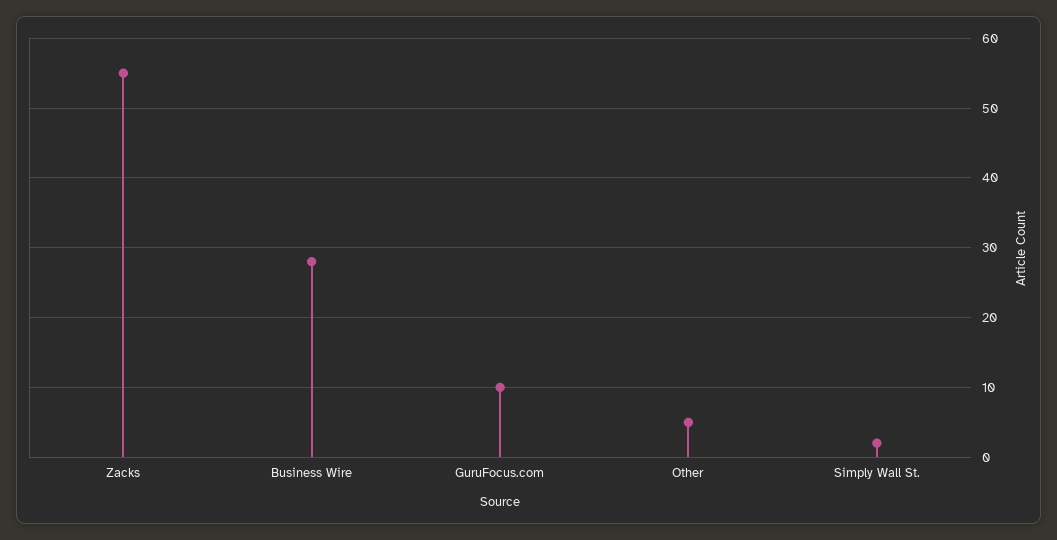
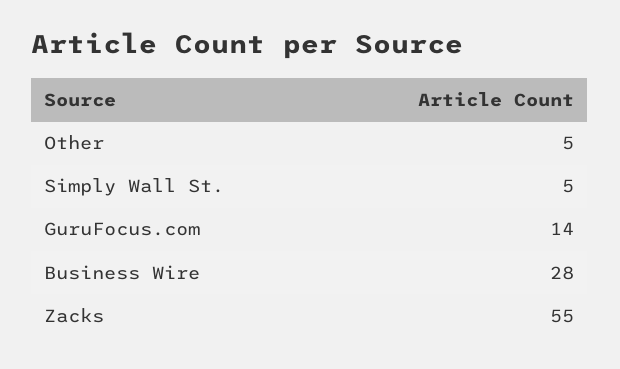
GuruFocus.com: 10 -> 14
Simply Wall St.: 2 -> 5

